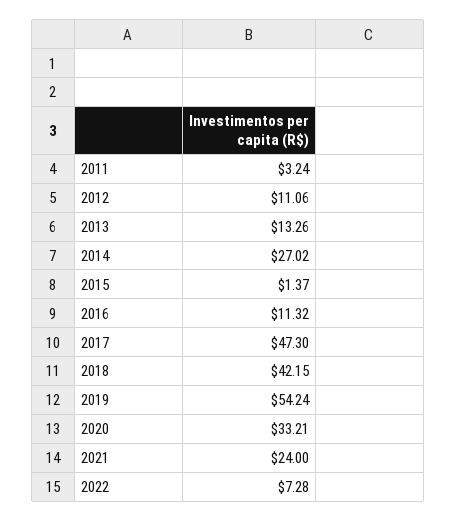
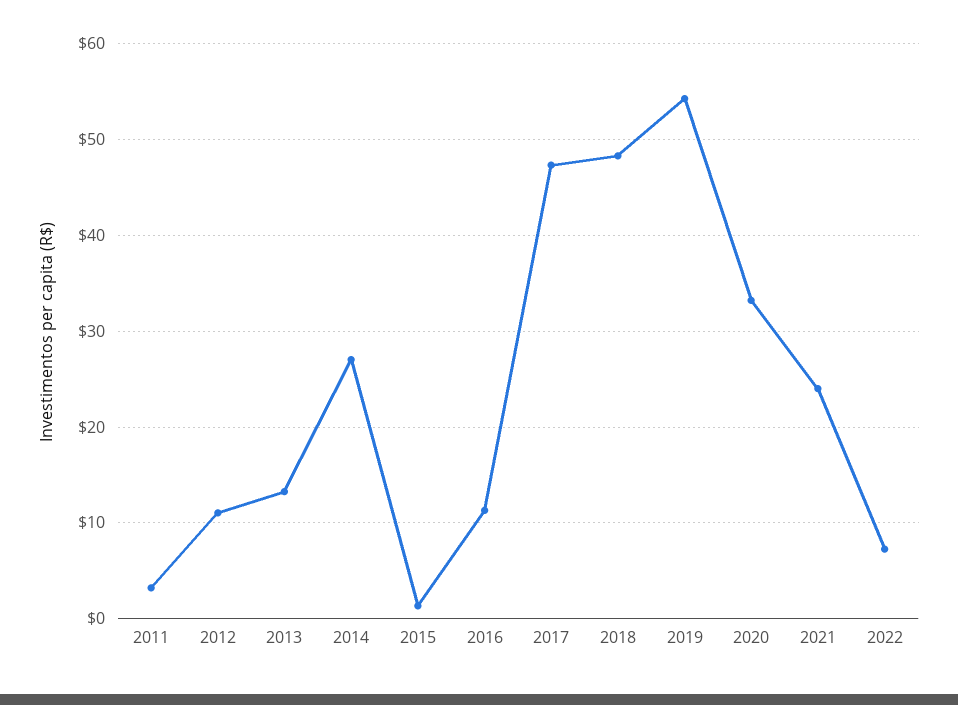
2018: 42.15 -> 48

